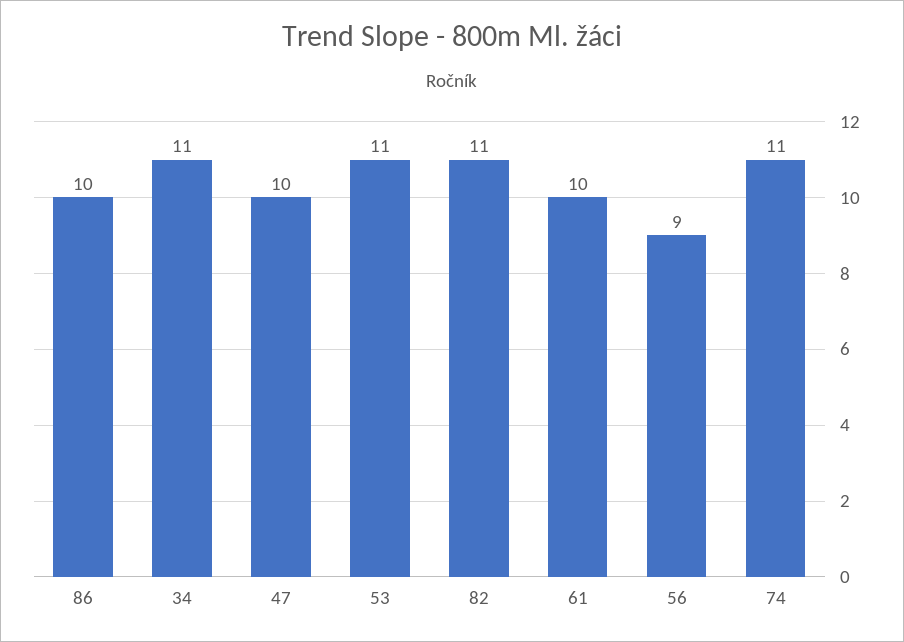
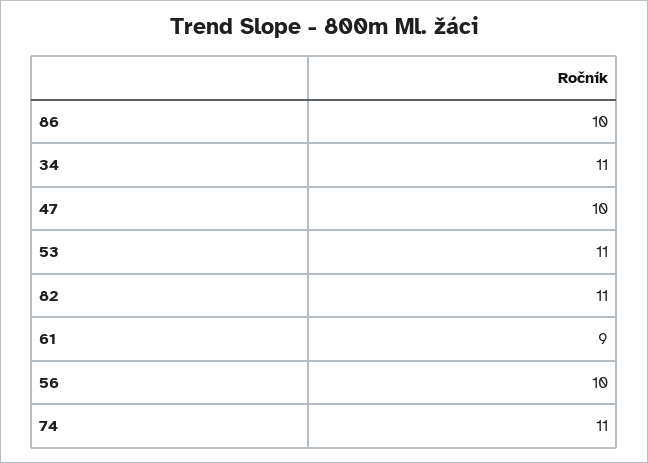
61: 10 -> 9
56: 9 -> 10

